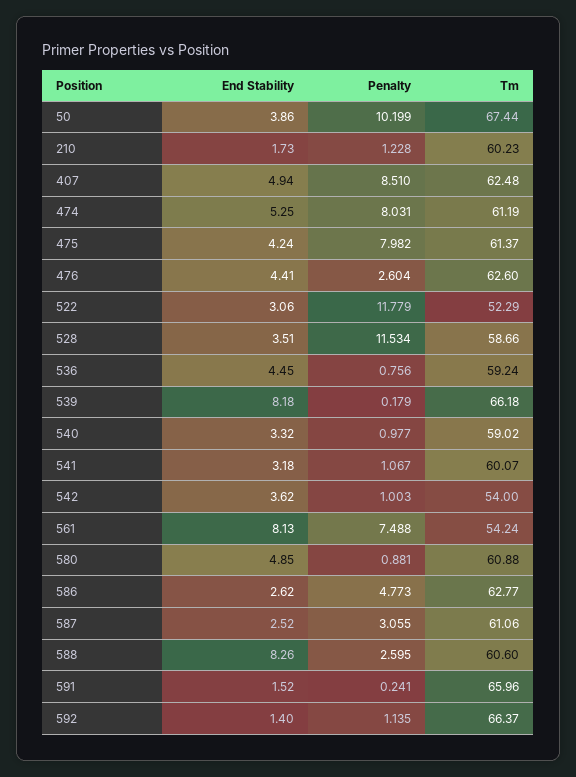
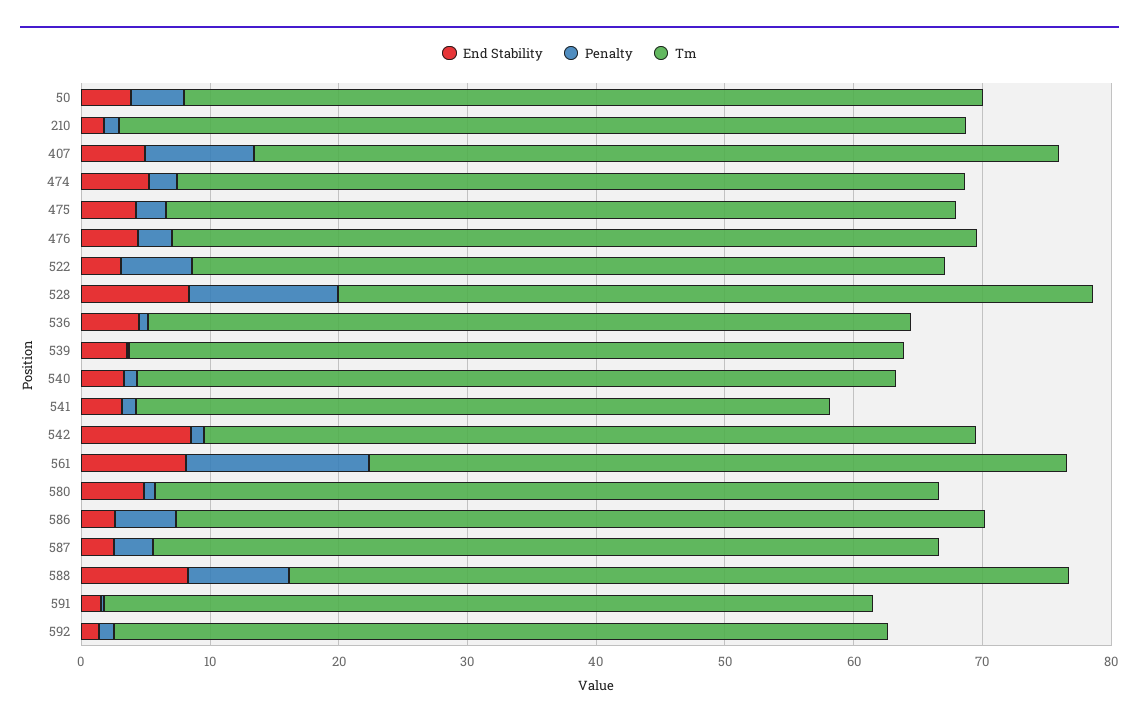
Penalty, 50: 10.199 -> 4
Tm, 50: 67.44 -> 62
Tm, 210: 60.23 -> 66
Penalty, 474: 8.031 -> 2
Penalty, 475: 7.982 -> 2
Penalty, 522: 11.779 -> 6
Tm, 522: 52.29 -> 58
End Stability, 528: 3.51 -> 8
End Stability, 539: 8.18 -> 4
Tm, 539: 66.18 -> 60
Tm, 541: 60.07 -> 54
End Stability, 542: 3.62 -> 8
Tm, 542: 54 -> 60
Penalty, 561: 7.488 -> 14
Penalty, 588: 2.595 -> 8
Tm, 591: 65.96 -> 60
Tm, 592: 66.37 -> 60

